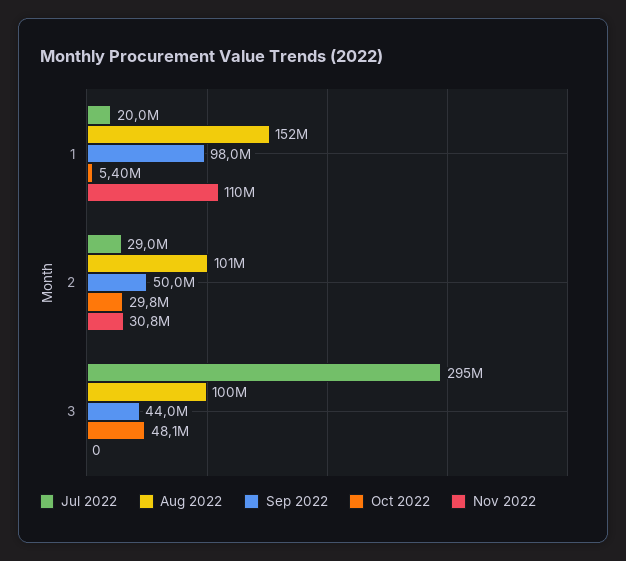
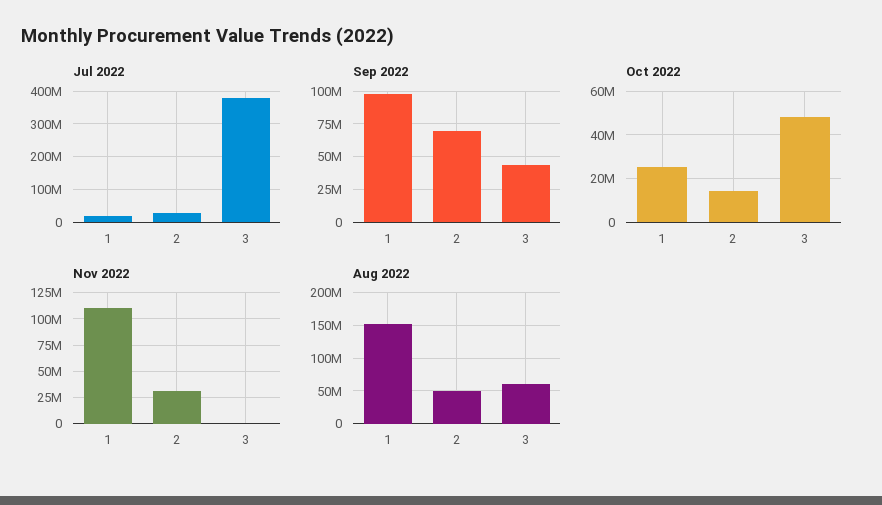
Oct 2022, 1: 5400000 -> 25000000
Aug 2022, 2: 101000000 -> 50000000
Sep 2022, 2: 50000000 -> 70000000
Oct 2022, 2: 29800000 -> 15000000
Jul 2022, 3: 295000000 -> 380000000
Aug 2022, 3: 100000000 -> 60000000

